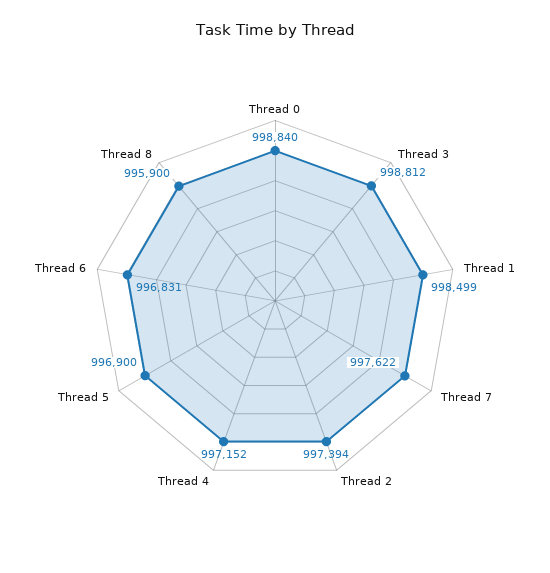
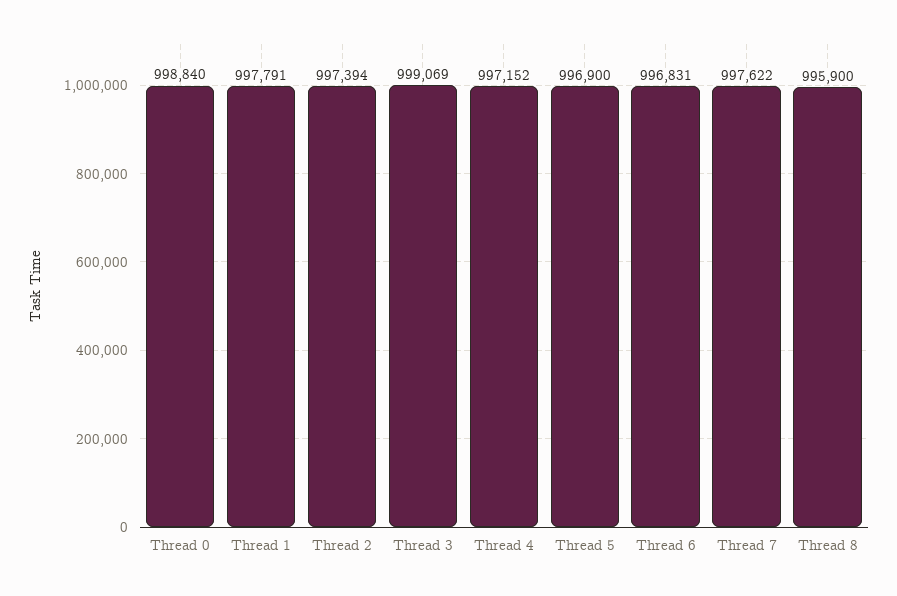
Thread 3: 998812 -> 999069
Thread 1: 998499 -> 997791

